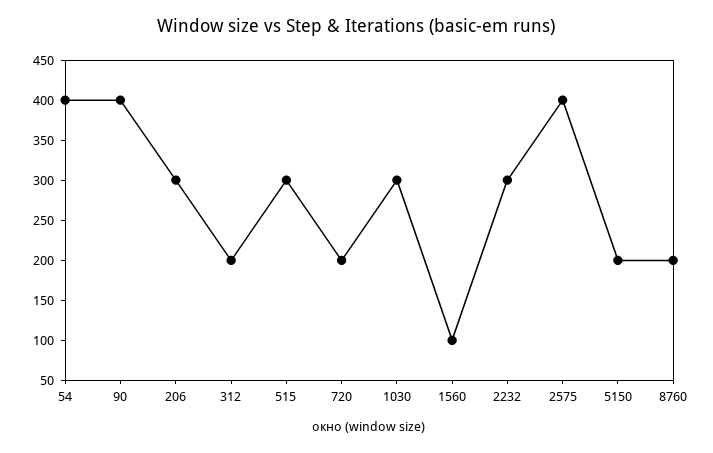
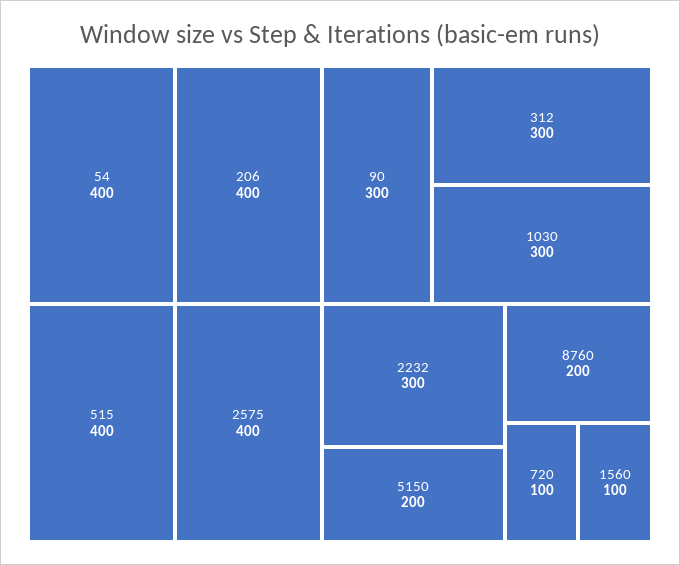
90: 400 -> 300
206: 300 -> 400
312: 200 -> 300
515: 300 -> 400
720: 200 -> 100

